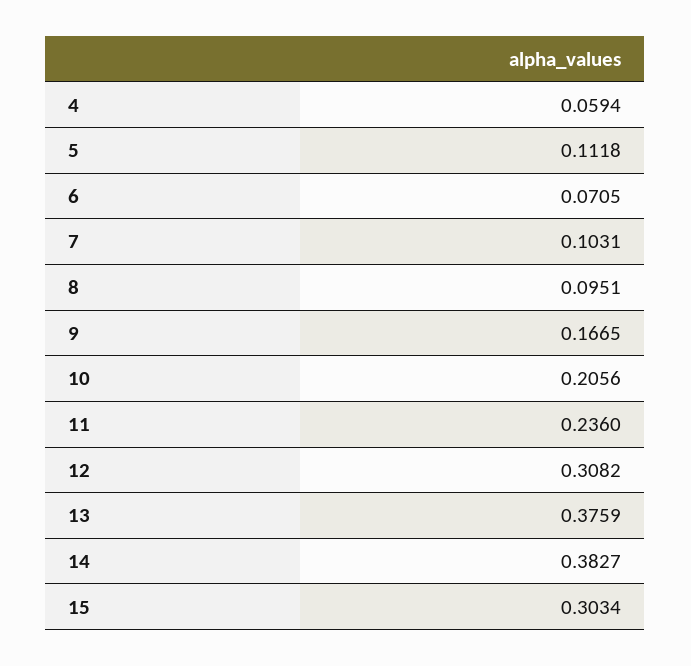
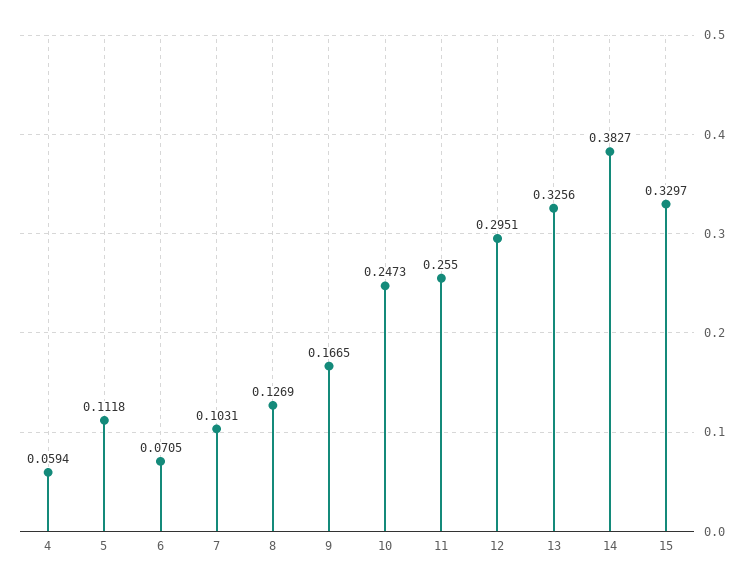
8: 0.0951 -> 0.1269
10: 0.2056 -> 0.2473
11: 0.236 -> 0.255
12: 0.3082 -> 0.2951
13: 0.3759 -> 0.3256
15: 0.3034 -> 0.3297

